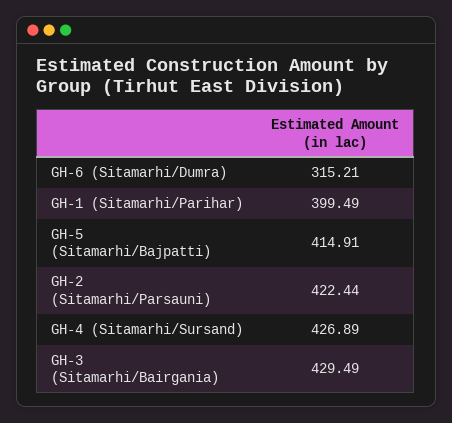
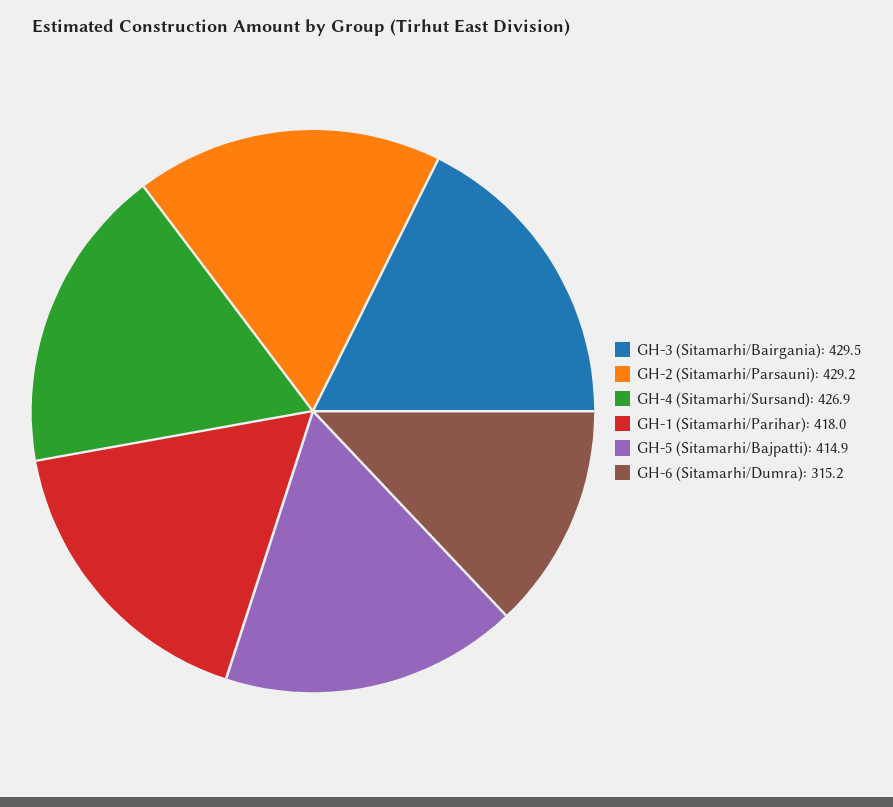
GH-1 (Sitamarhi/Parihar): 399.49 -> 418
GH-2 (Sitamarhi/Parsauni): 422.44 -> 429.2

